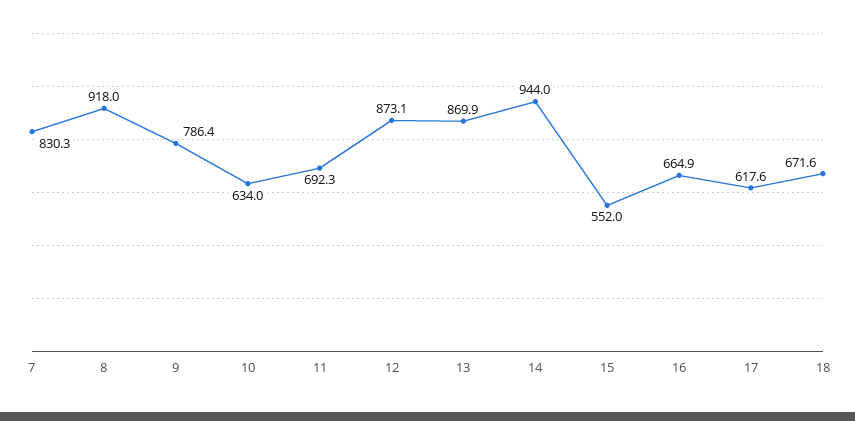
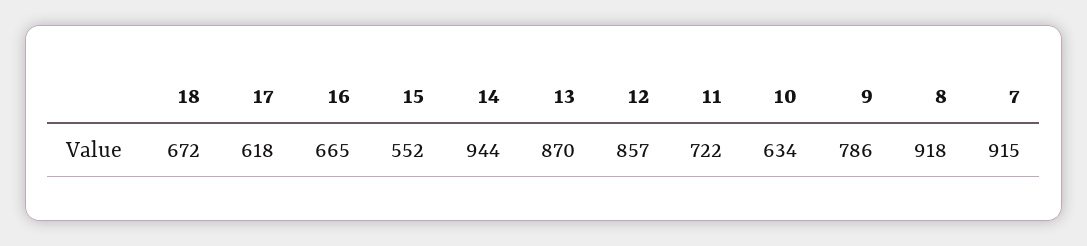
7: 830.3 -> 915
11: 692.3 -> 722
12: 873.1 -> 857

